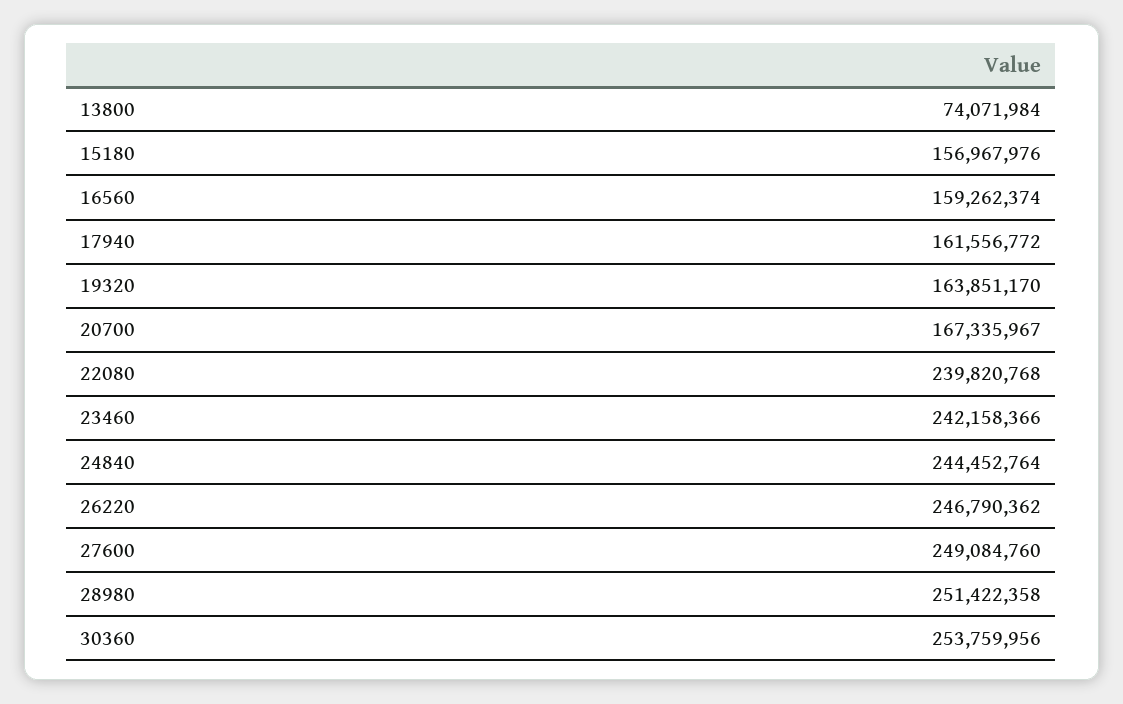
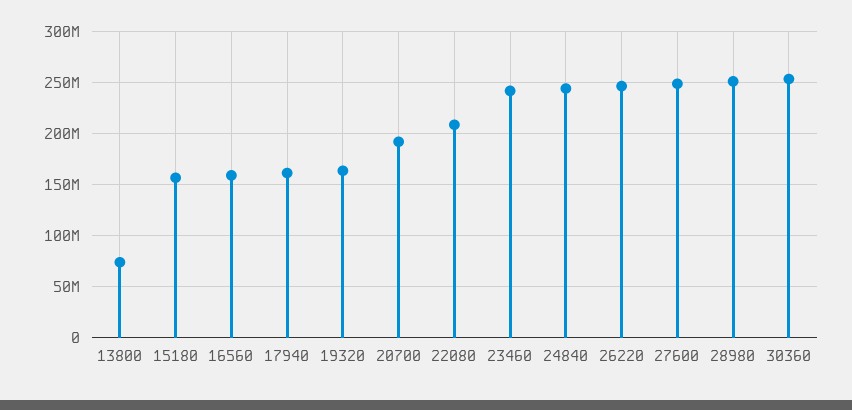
20700: 167335967 -> 190000000
22080: 239820768 -> 210000000

